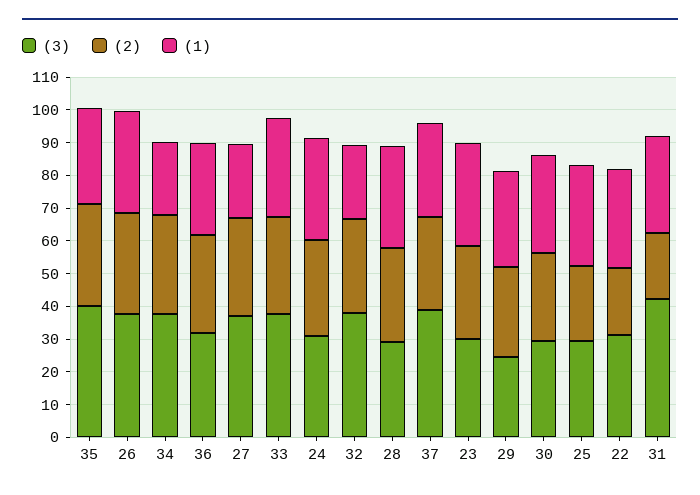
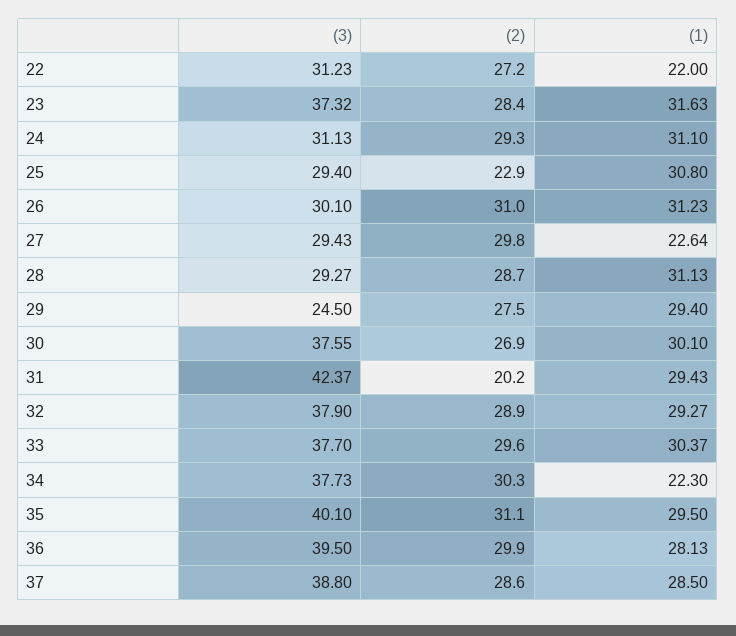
(3), 26: 37.5 -> 30.1
(3), 36: 32.5 -> 39.5
(3), 27: 37.5 -> 29.43
(1), 32: 22.5 -> 29.27
(3), 23: 30 -> 37.32
(3), 30: 30 -> 37.55
(2), 22: 20 -> 27.2
(1), 22: 30 -> 22

